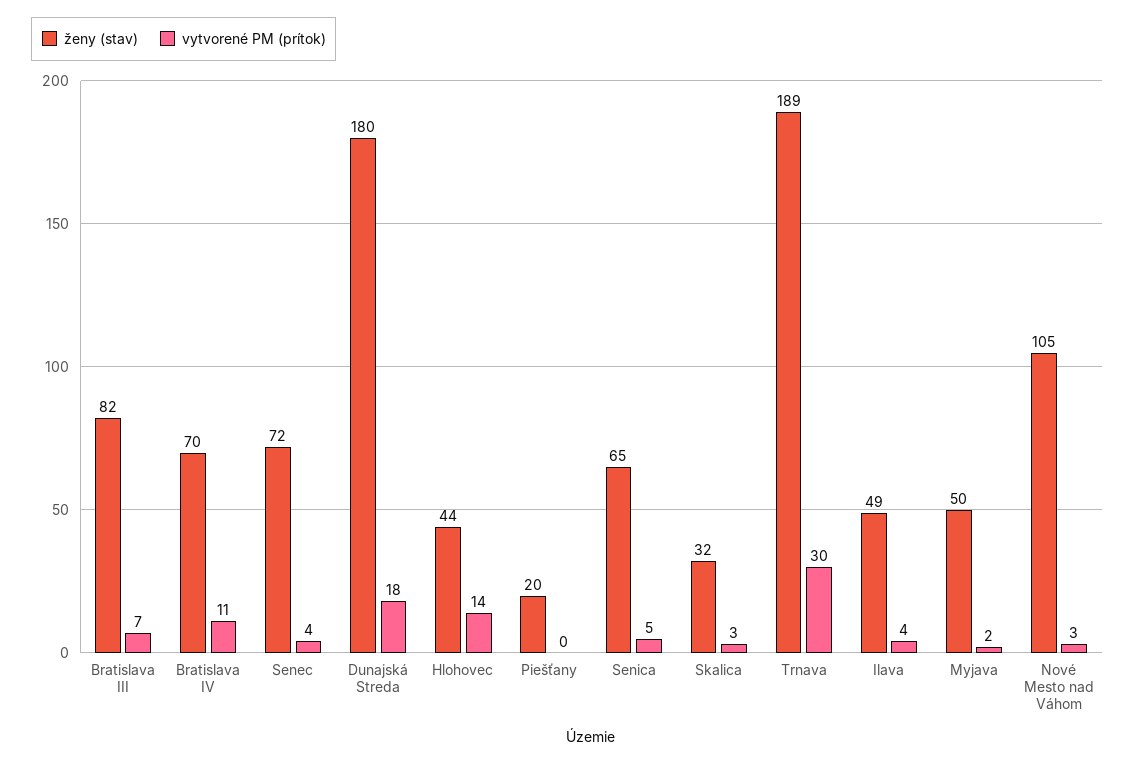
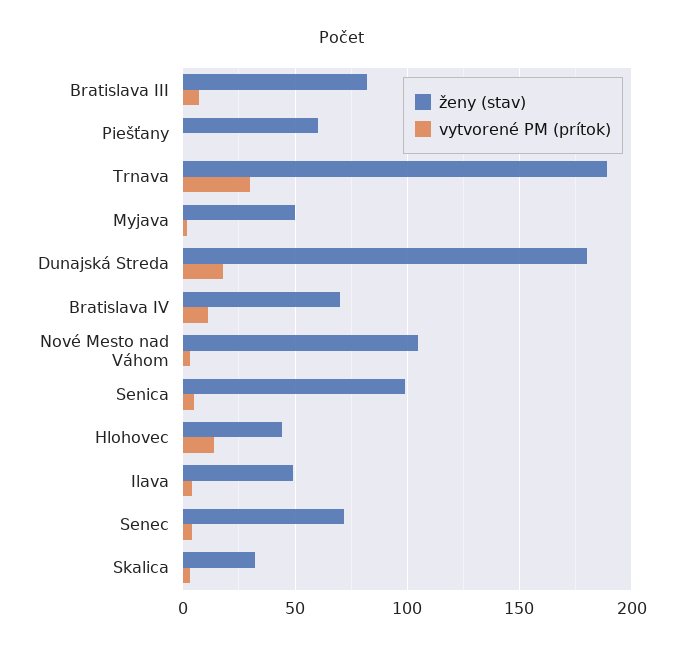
ženy (stav), Piešťany: 20 -> 60
ženy (stav), Senica: 65 -> 100

